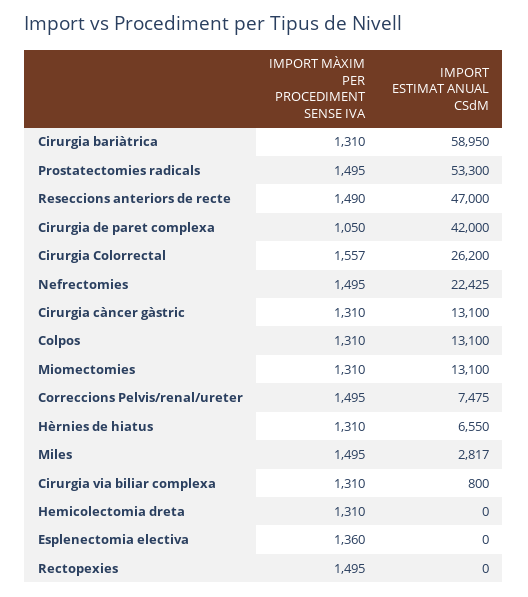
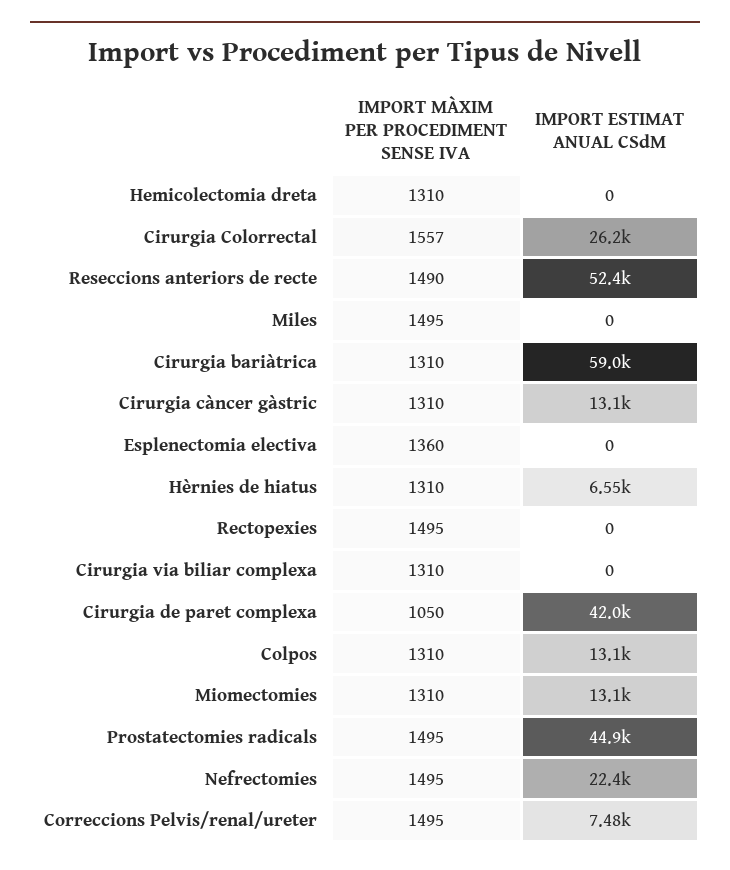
IMPORT ESTIMAT ANUAL CSdM, Prostatectomies radicals: 53300 -> 44900
IMPORT ESTIMAT ANUAL CSdM, Reseccions anteriors de recte: 47000 -> 52400
IMPORT ESTIMAT ANUAL CSdM, Miles: 2817 -> 0
IMPORT ESTIMAT ANUAL CSdM, Cirurgia via biliar complexa: 800 -> 0

